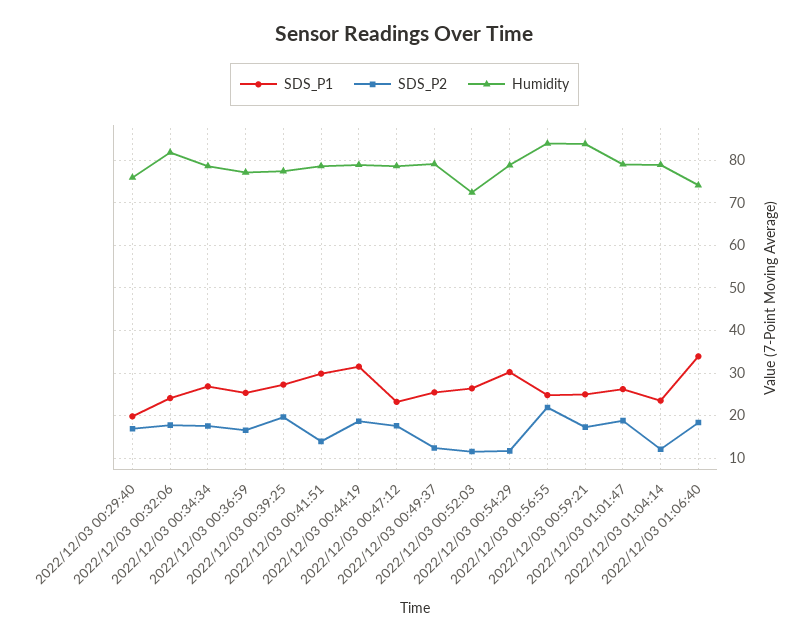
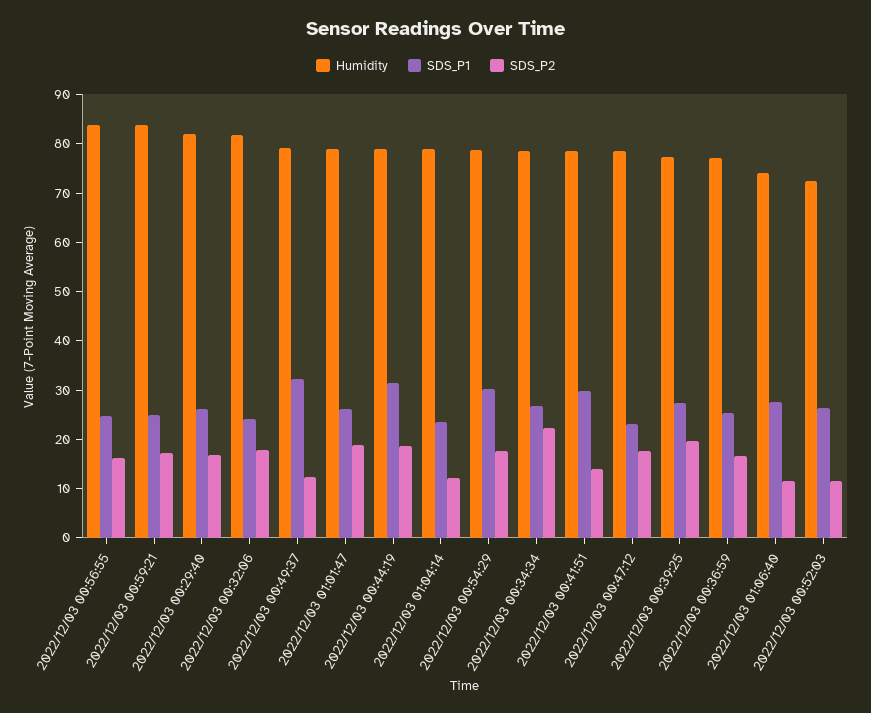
SDS_P1, 2022/12/03 00:29:40: 20 -> 26
Humidity, 2022/12/03 00:29:40: 76 -> 82
SDS_P2, 2022/12/03 00:34:34: 18 -> 22
SDS_P1, 2022/12/03 00:49:37: 26 -> 32
SDS_P2, 2022/12/03 00:54:29: 12 -> 18
SDS_P2, 2022/12/03 00:56:55: 22 -> 16
SDS_P1, 2022/12/03 01:06:40: 34 -> 28
SDS_P2, 2022/12/03 01:06:40: 18 -> 12

